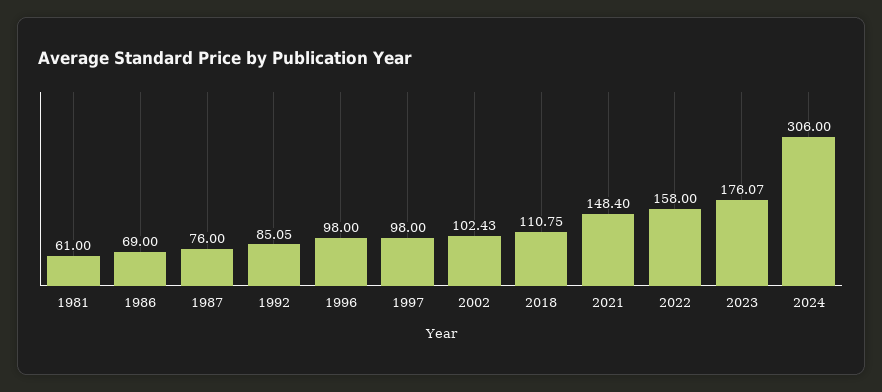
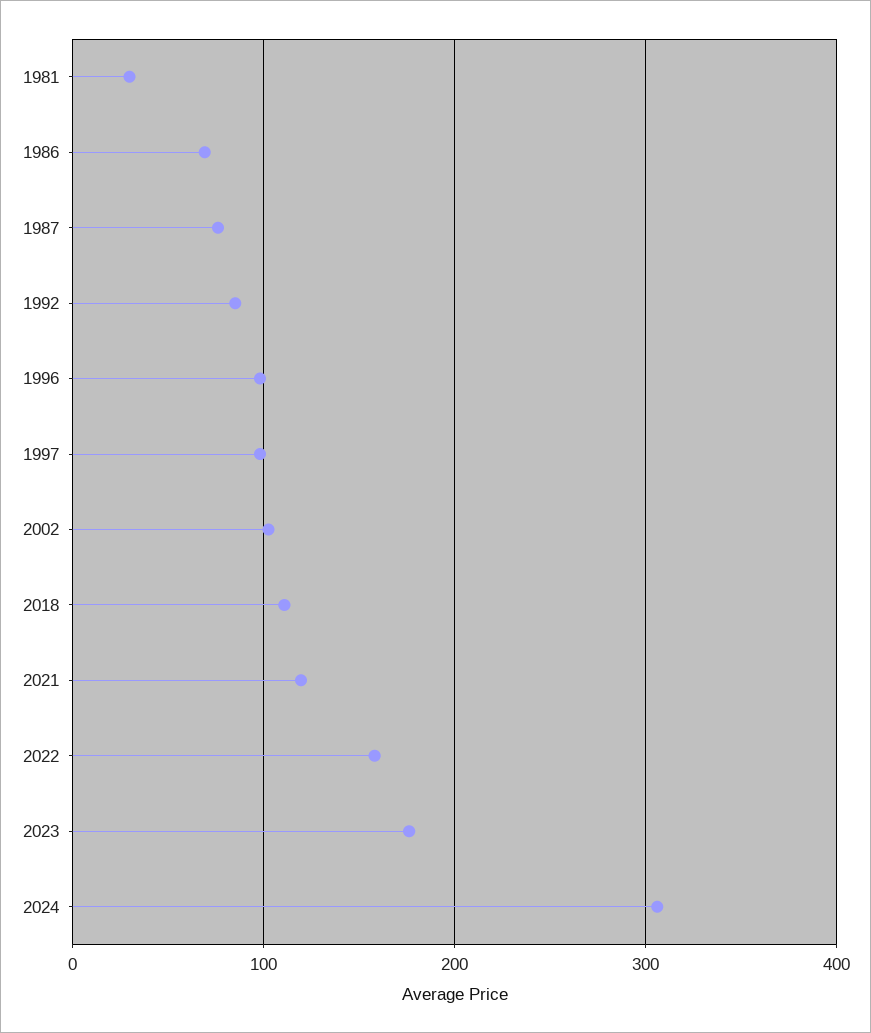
1981: 61 -> 30
2021: 148.4 -> 120

